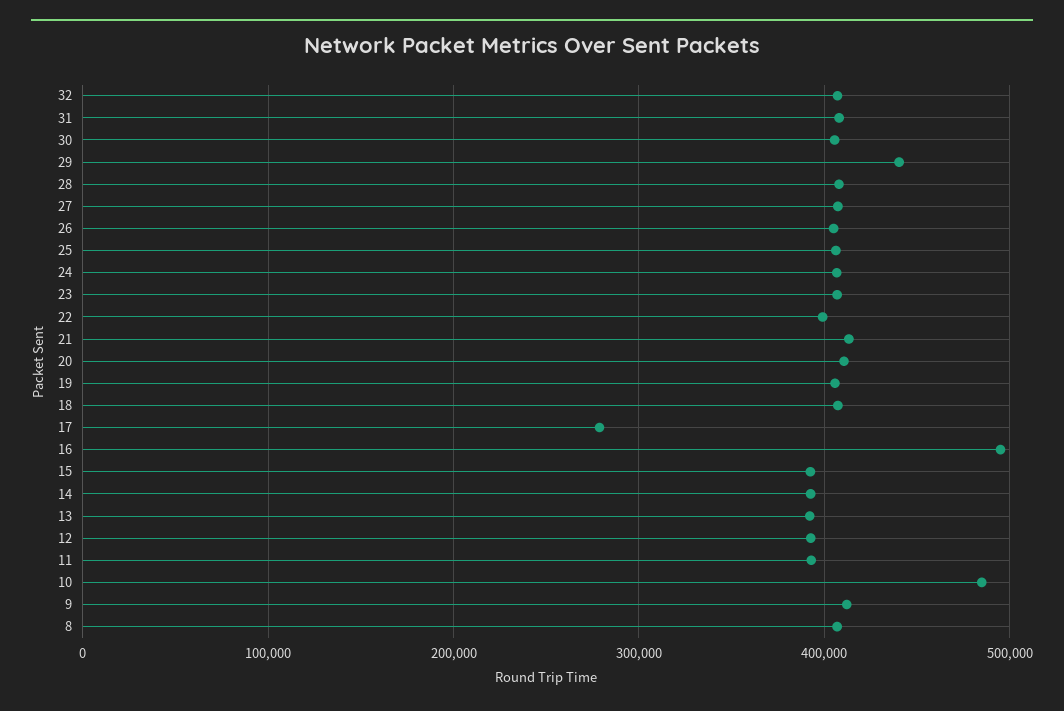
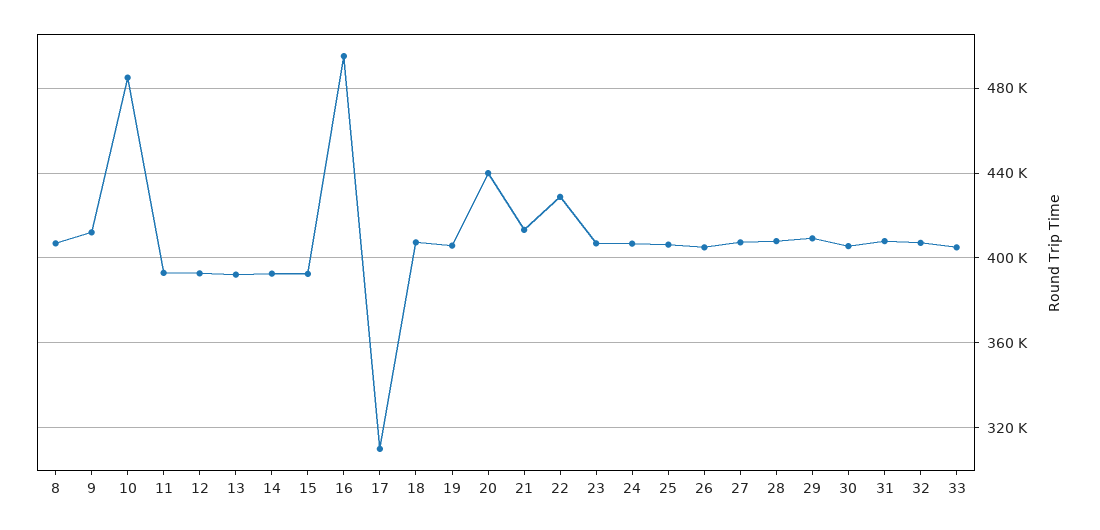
29: 440000 -> 410000
22: 400000 -> 430000
20: 410000 -> 440000
17: 280000 -> 310000
33: none -> 405000

